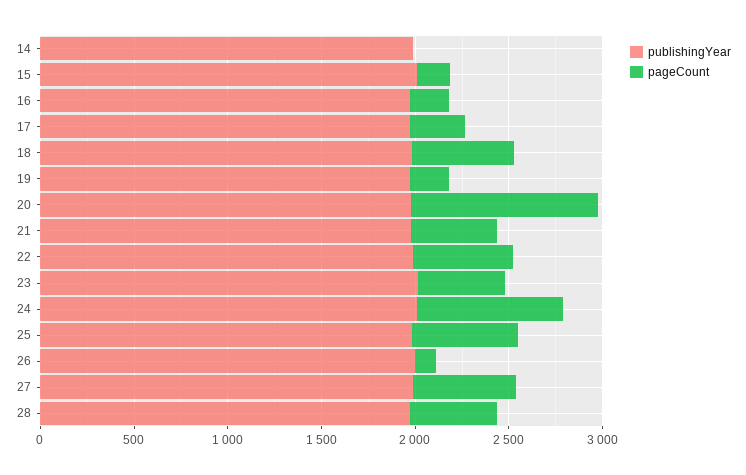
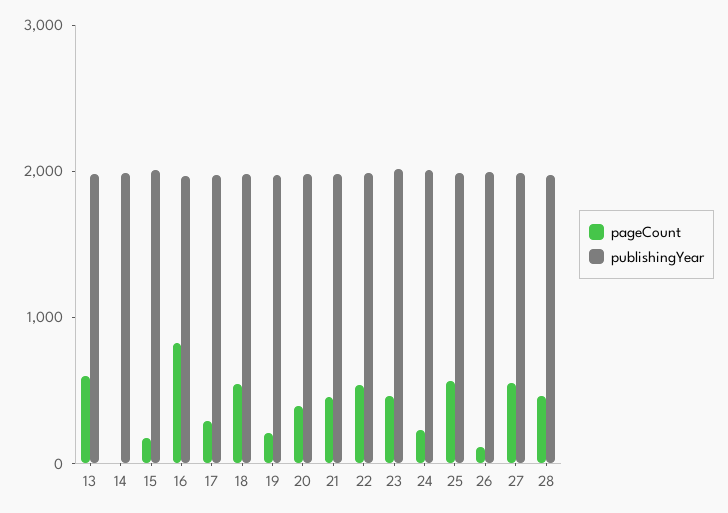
pageCount, 16: 200 -> 800
pageCount, 20: 1000 -> 400
pageCount, 24: 800 -> 200
pageCount, 13: none -> 600
publishingYear, 13: none -> 2000

